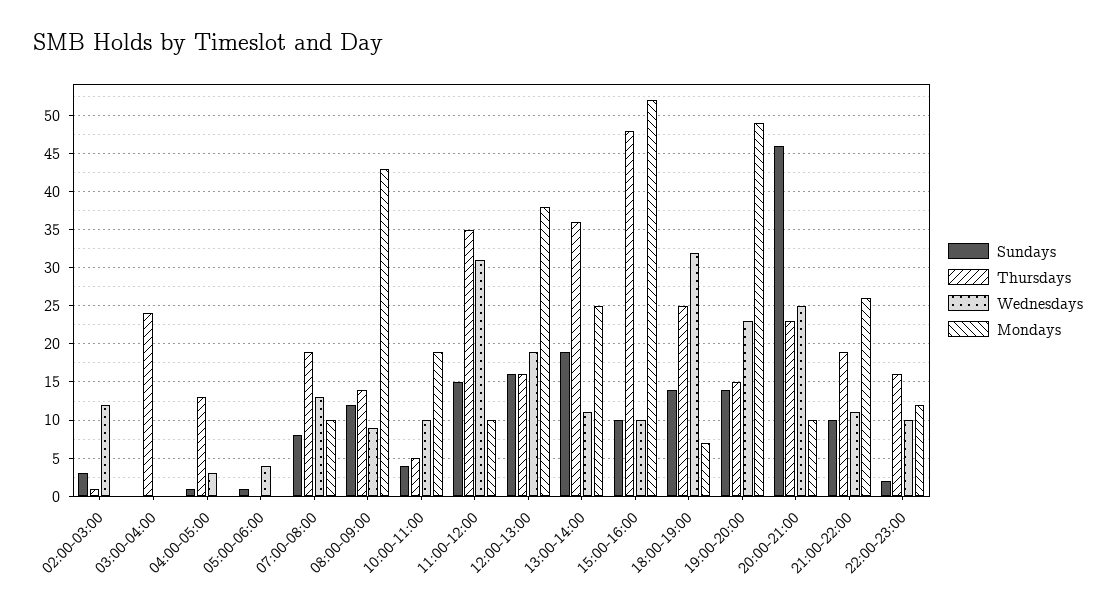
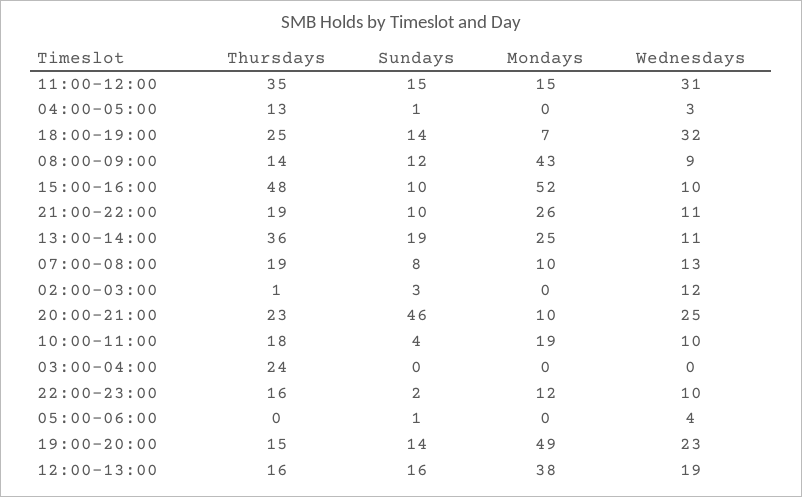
Thursdays, 10:00-11:00: 5 -> 18
Mondays, 11:00-12:00: 10 -> 15

